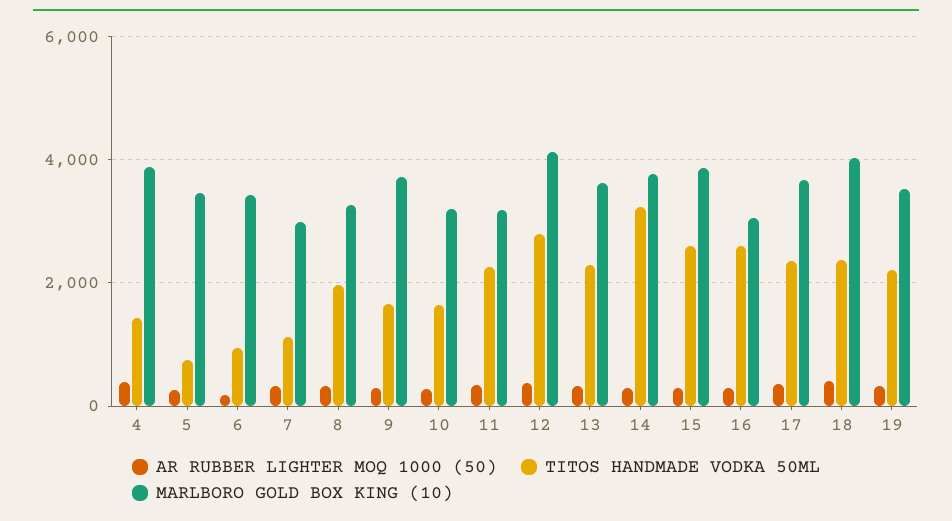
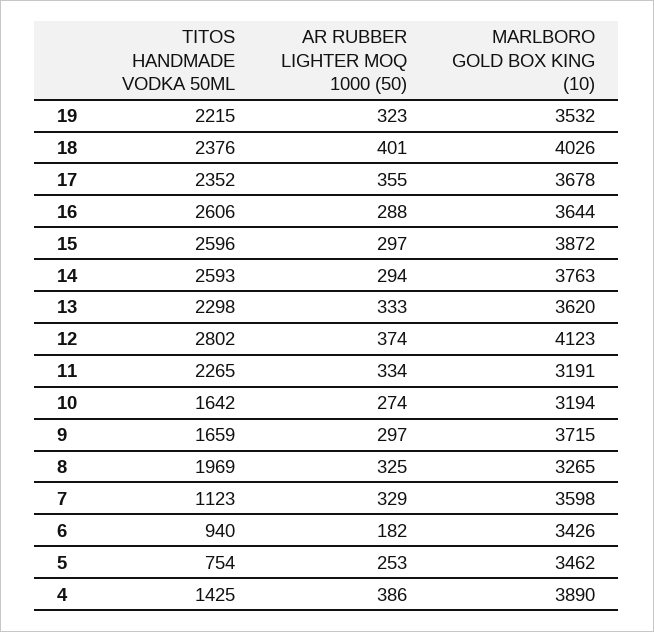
MARLBORO GOLD BOX KING (10), 7: 3000 -> 3598
TITOS HANDMADE VODKA 50ML, 14: 3200 -> 2593
MARLBORO GOLD BOX KING (10), 16: 3000 -> 3644

